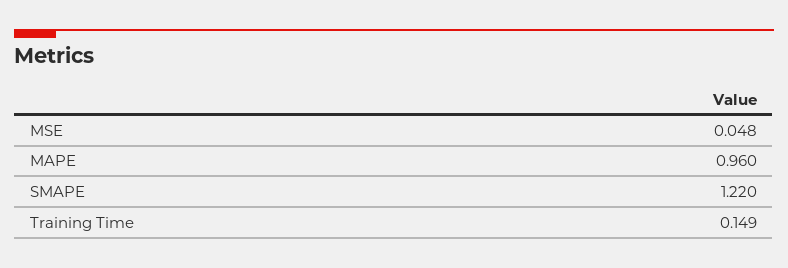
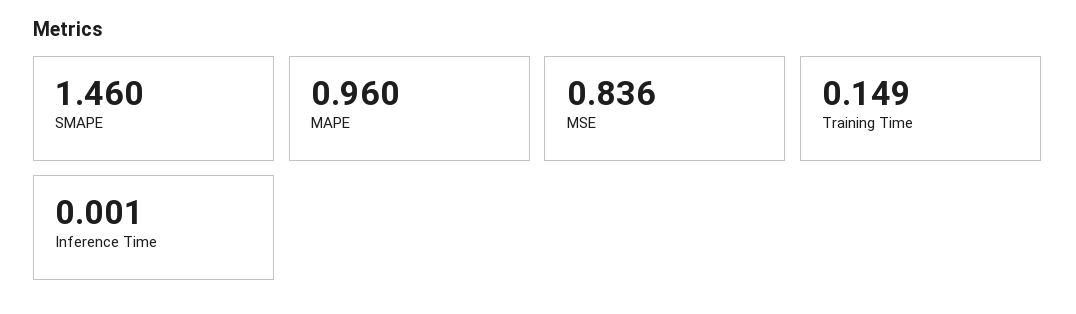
MSE: 0.048 -> 0.836
SMAPE: 1.22 -> 1.46
Inference Time: none -> 0.001

